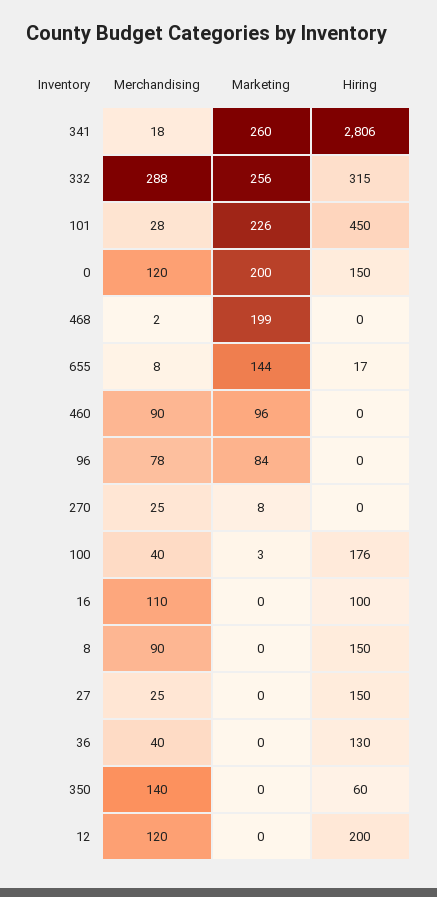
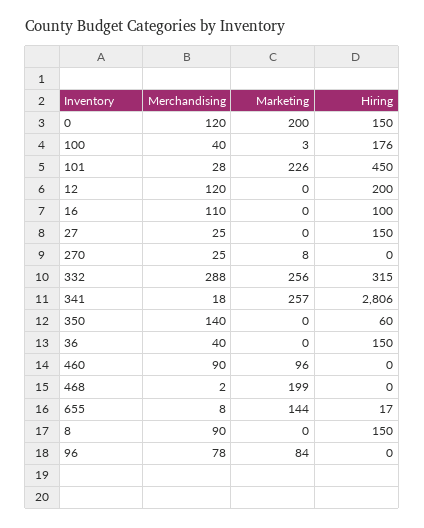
Marketing, 341: 260 -> 257
Hiring, 36: 130 -> 150

